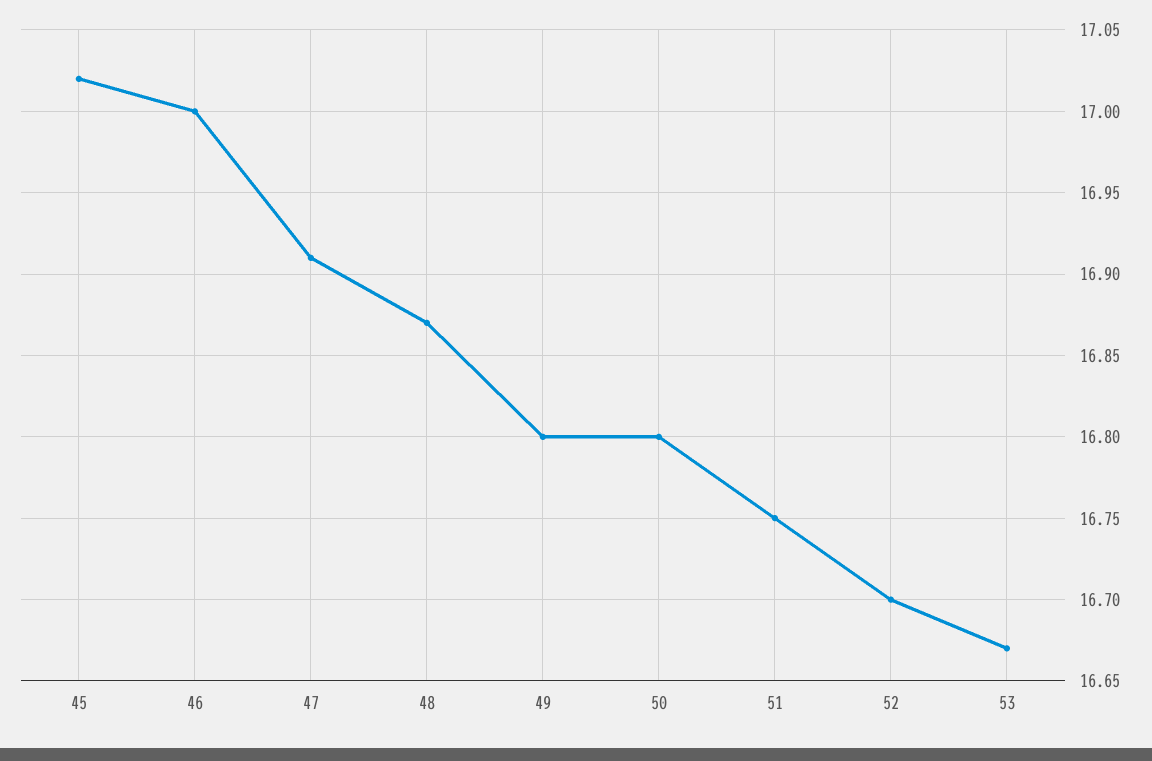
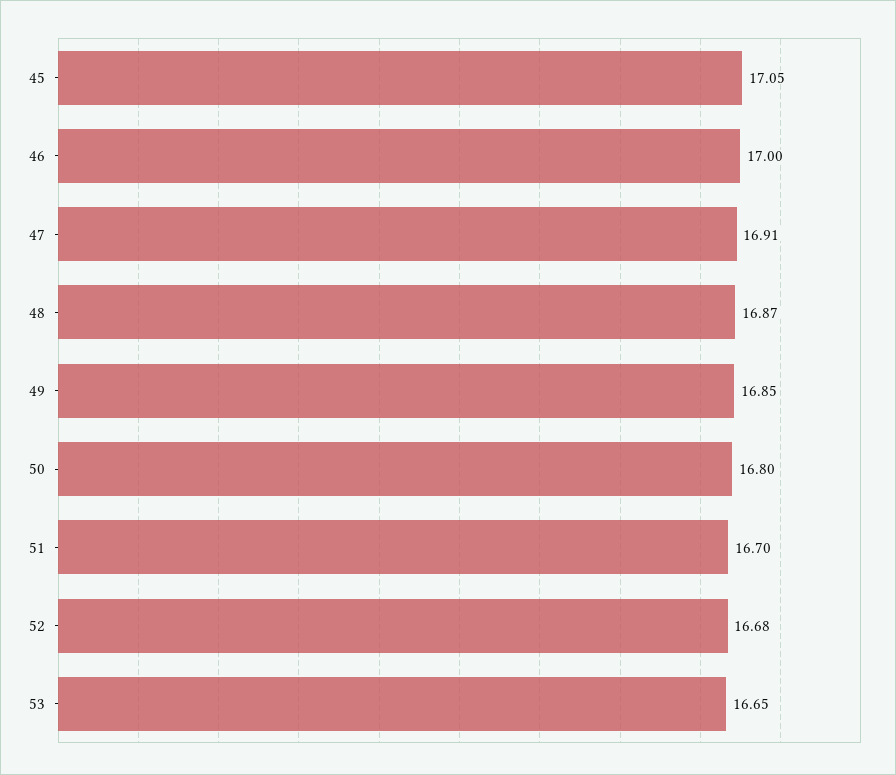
45: 17.02 -> 17.05
49: 16.8 -> 16.85
51: 16.75 -> 16.7
52: 16.7 -> 16.68
53: 16.67 -> 16.65

